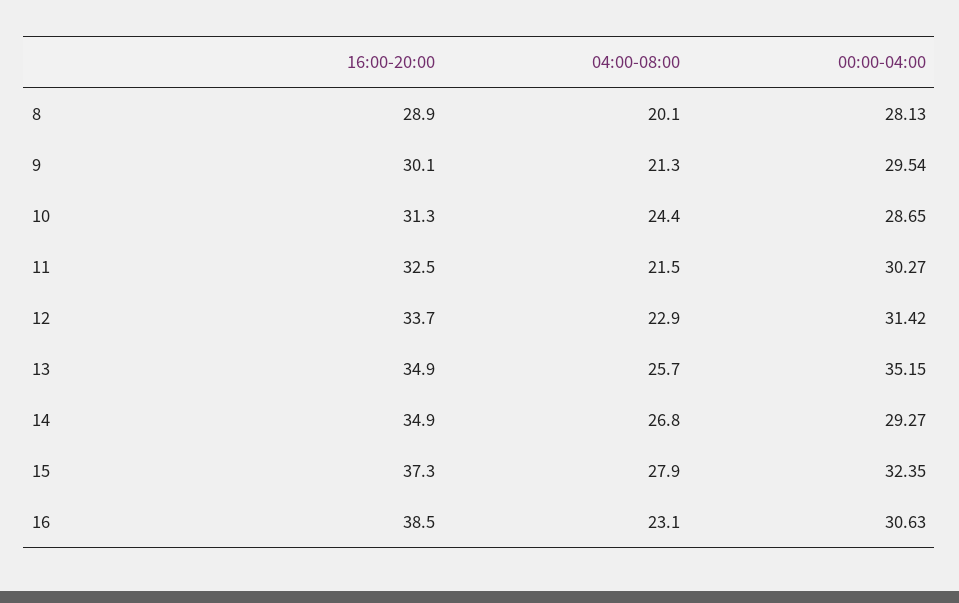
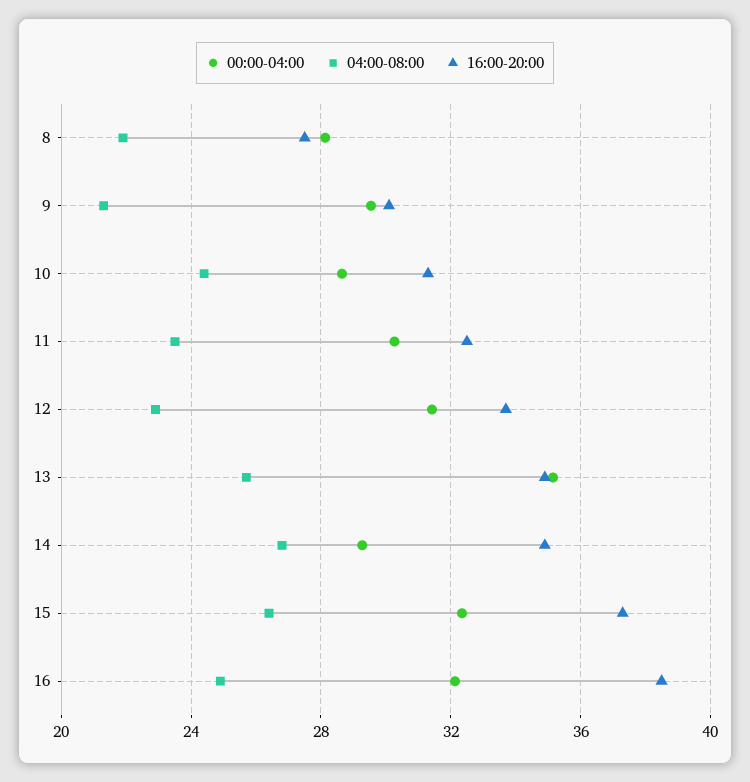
16:00-20:00, 8: 28.9 -> 27.5
04:00-08:00, 8: 20.1 -> 22
04:00-08:00, 11: 21.5 -> 23.5
04:00-08:00, 15: 27.9 -> 26.5
04:00-08:00, 16: 23.1 -> 25
00:00-04:00, 16: 30.63 -> 32

